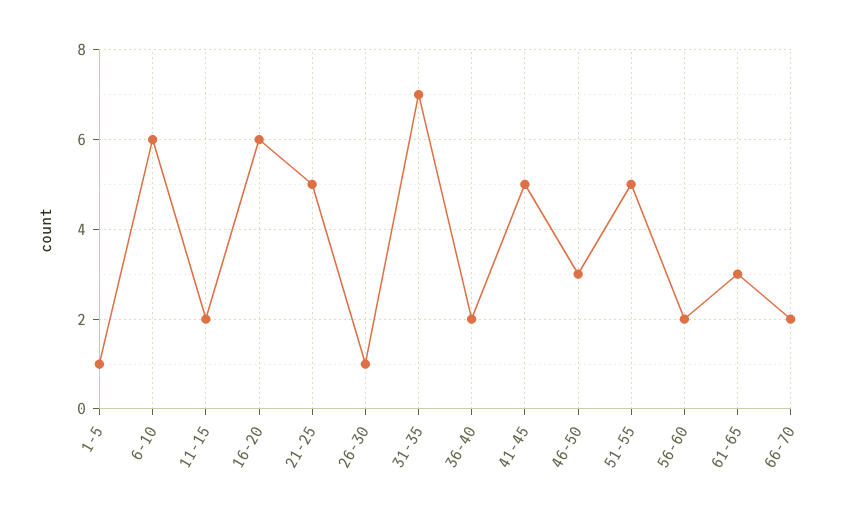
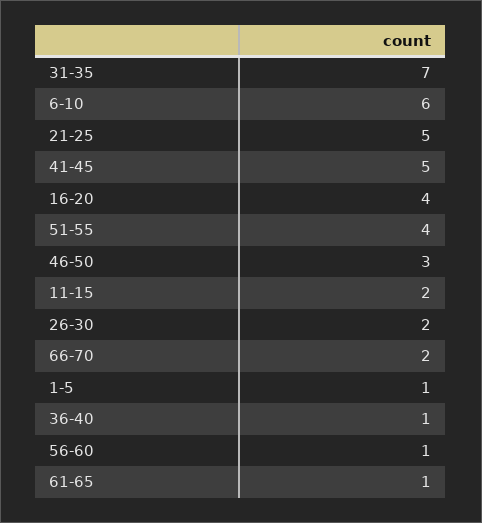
16-20: 6 -> 4
26-30: 1 -> 2
36-40: 2 -> 1
51-55: 5 -> 4
56-60: 2 -> 1
61-65: 3 -> 1

